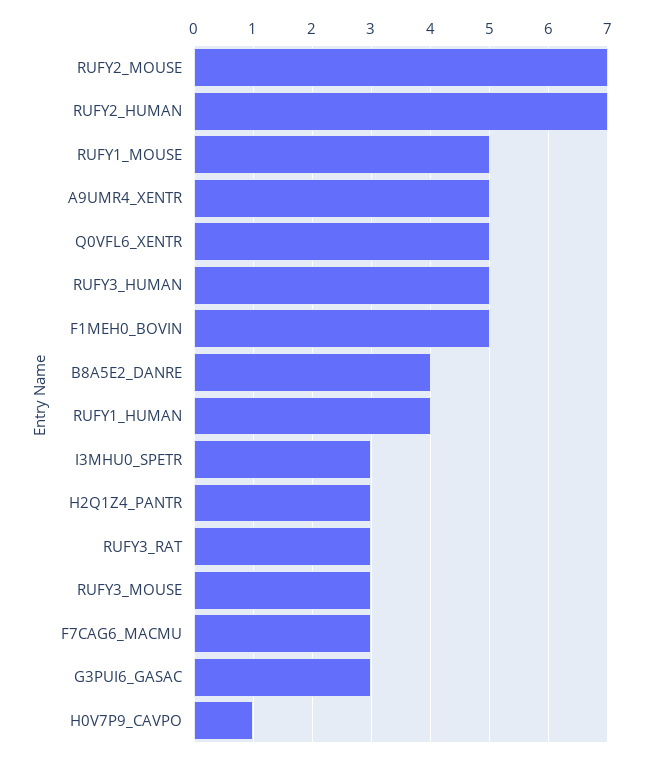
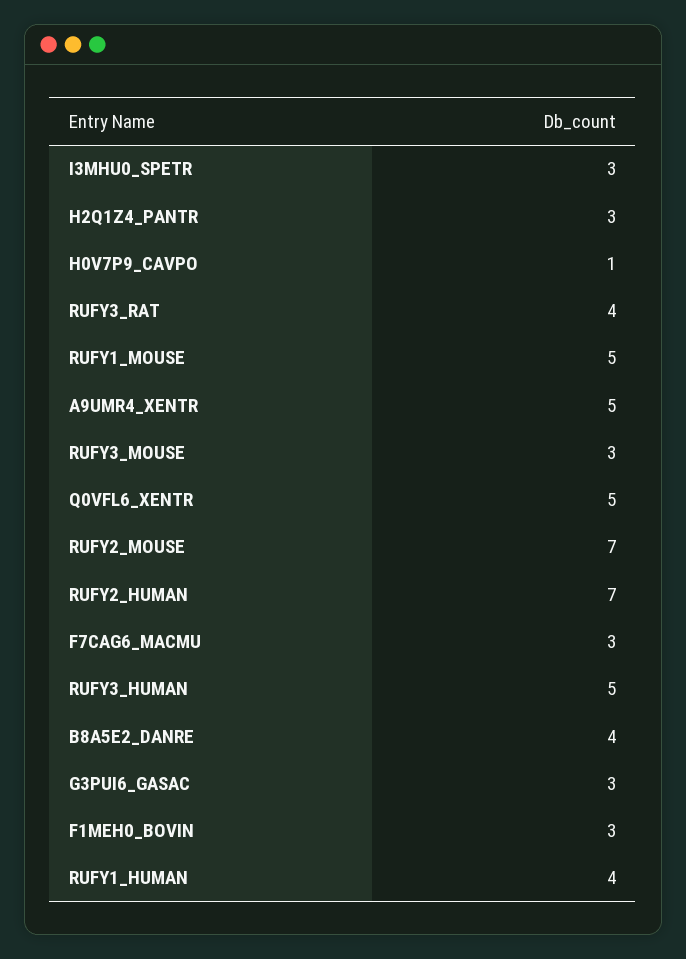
F1MEH0_BOVIN: 5 -> 3
RUFY3_RAT: 3 -> 4

